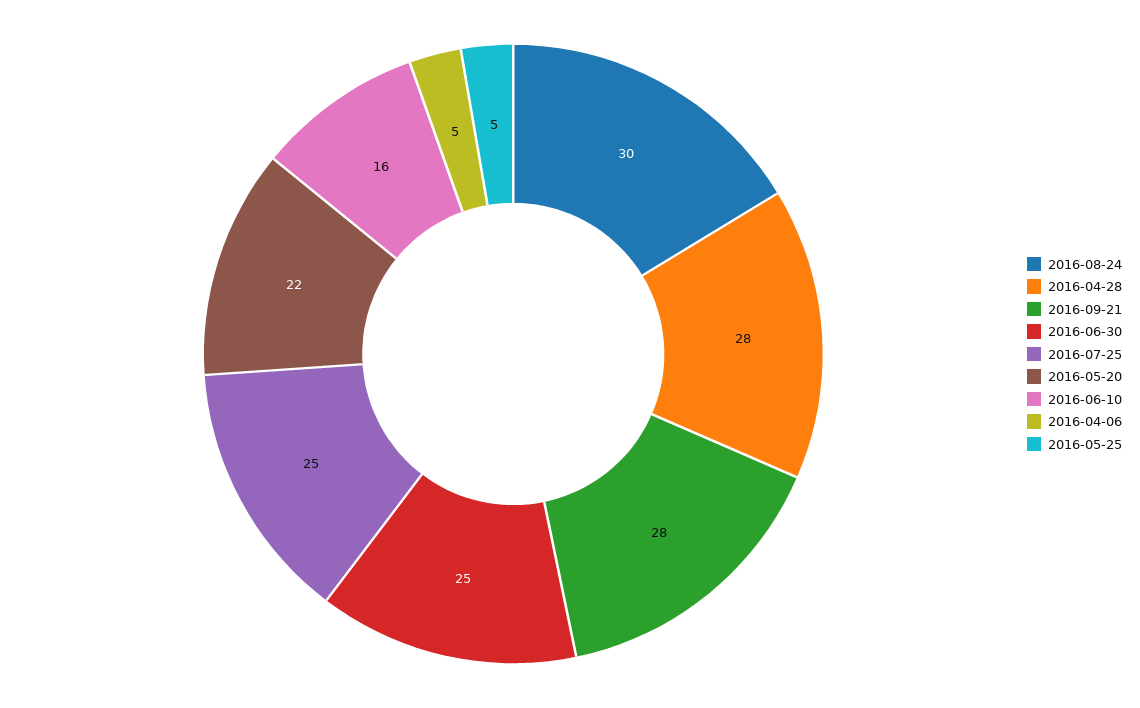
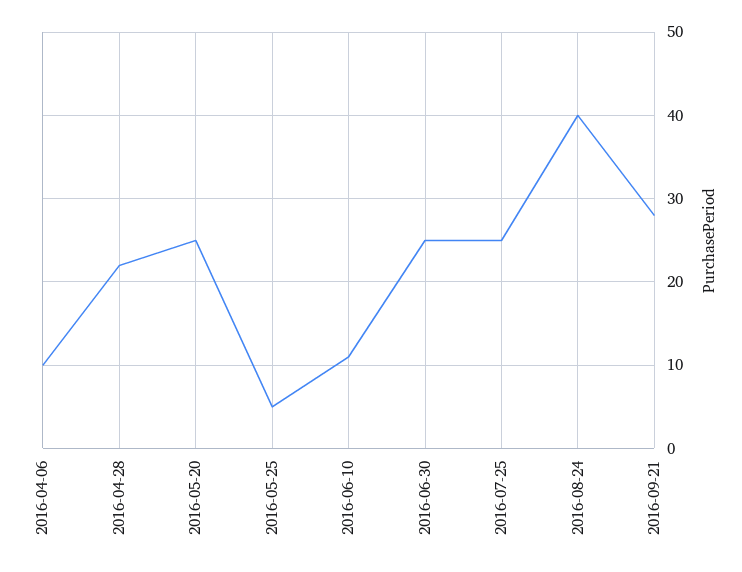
2016-08-24: 30 -> 40
2016-04-28: 28 -> 22
2016-05-20: 22 -> 25
2016-06-10: 16 -> 11
2016-04-06: 5 -> 10

